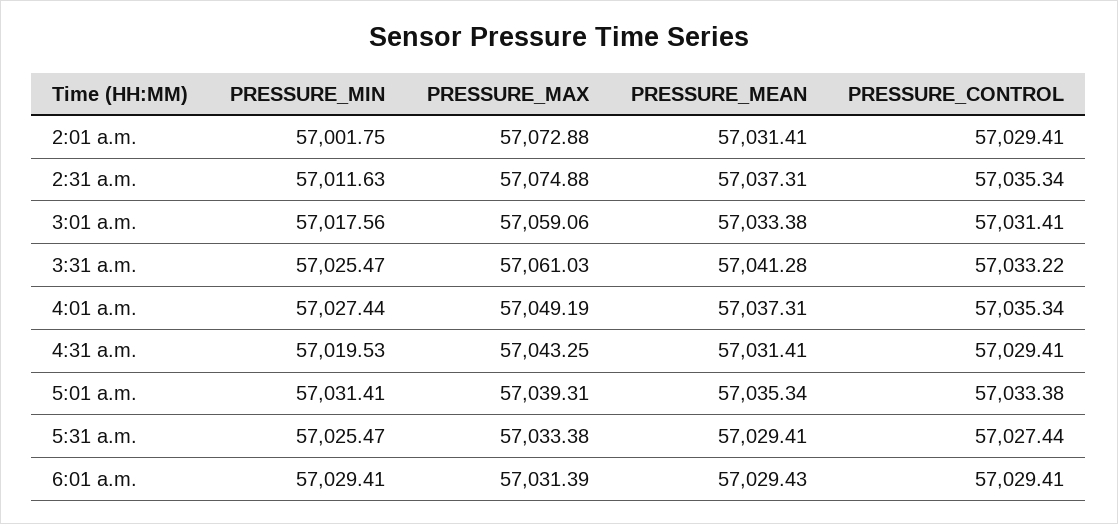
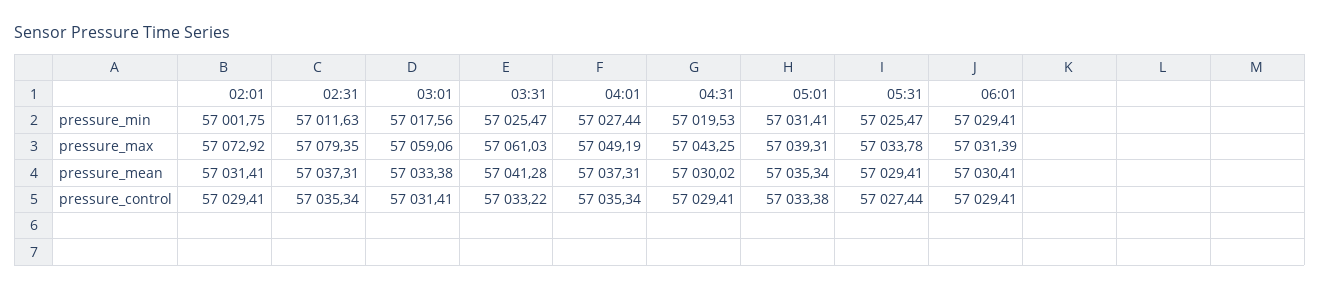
PRESSURE_MAX, 2:01 a.m.: 57072.88 -> 57072.92
PRESSURE_MAX, 2:31 a.m.: 57074.88 -> 57079.35
PRESSURE_MEAN, 4:31 a.m.: 57031.41 -> 57030.02
PRESSURE_MAX, 5:31 a.m.: 57033.38 -> 57033.78
PRESSURE_MEAN, 6:01 a.m.: 57029.43 -> 57030.41

